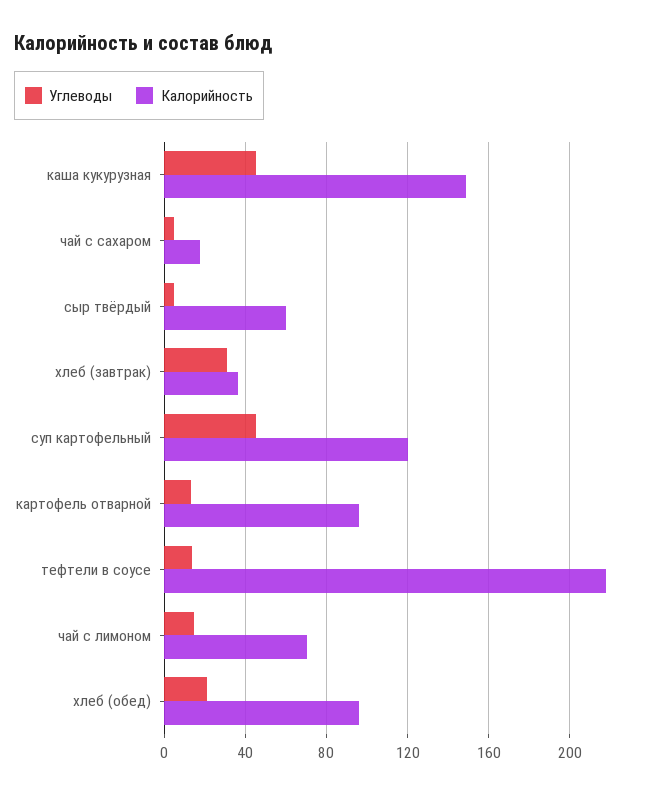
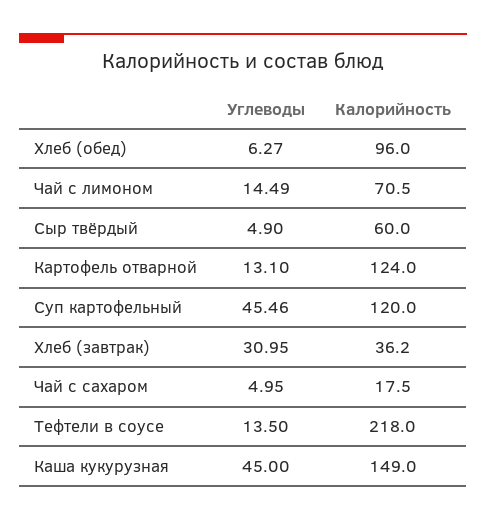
Калорийность, картофель отварной: 95 -> 124
Углеводы, хлеб (обед): 20 -> 6.27

